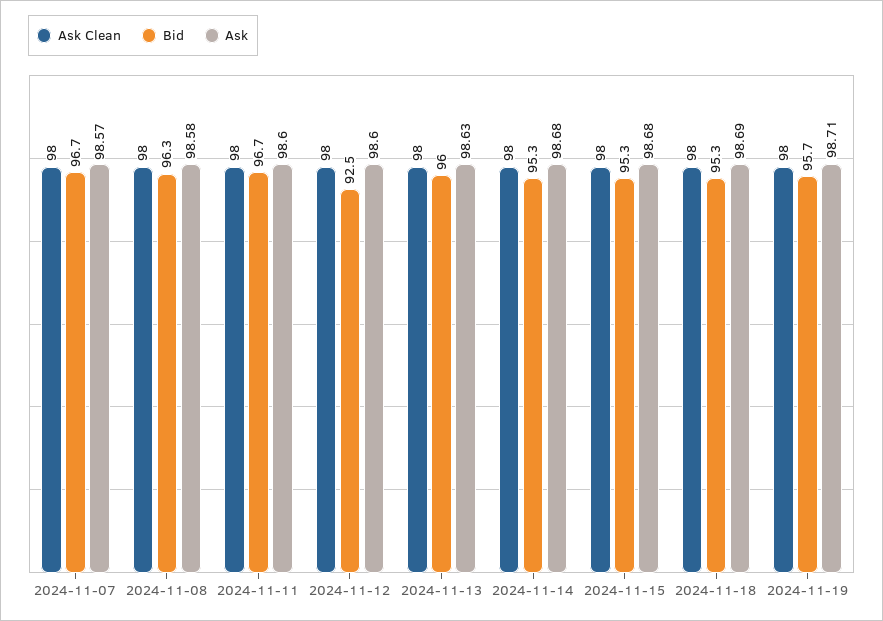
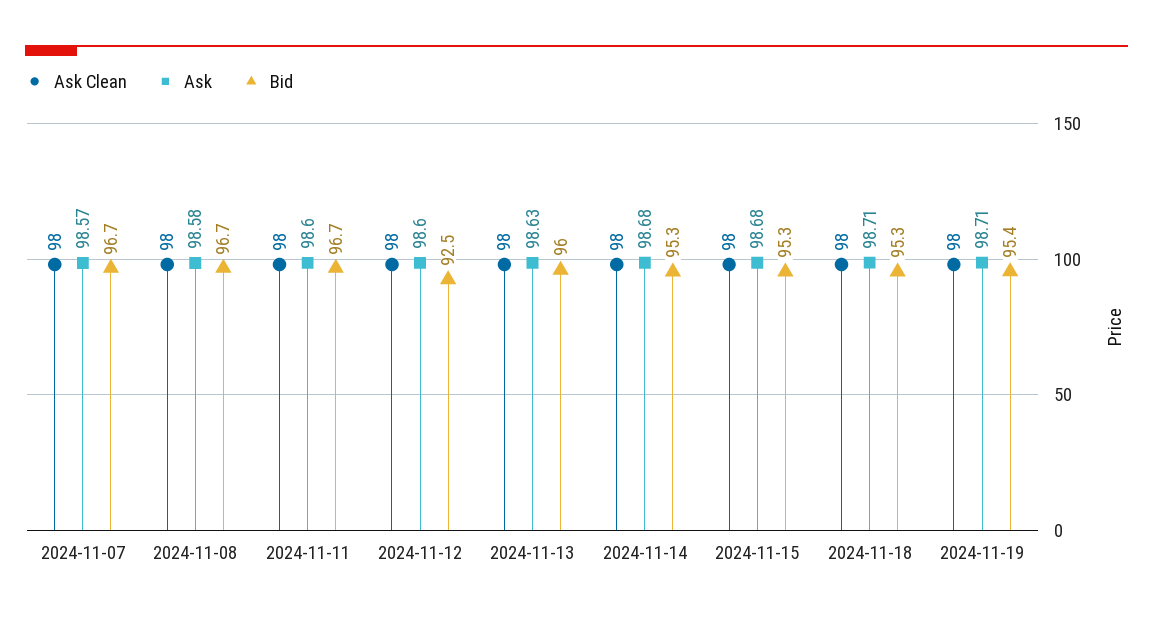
Bid, 2024-11-08: 96.3 -> 96.7
Ask, 2024-11-18: 98.69 -> 98.71
Bid, 2024-11-19: 95.7 -> 95.4

